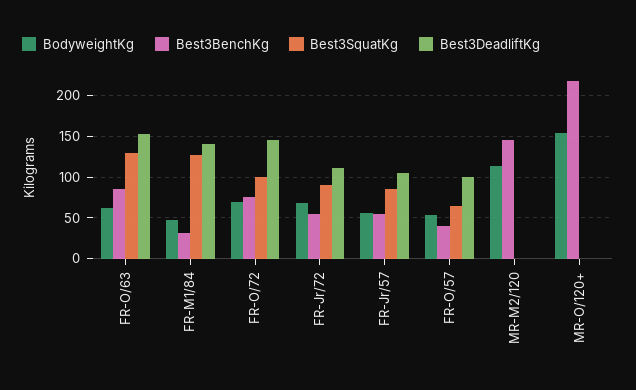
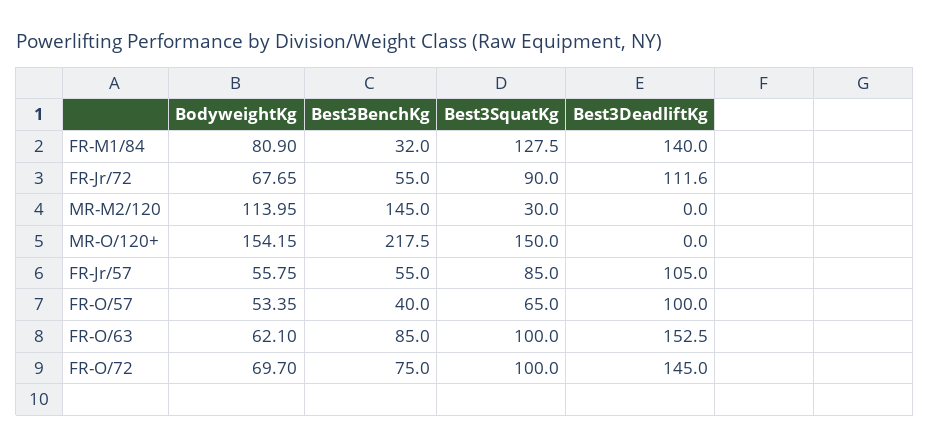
Best3SquatKg, FR-O/63: 130 -> 100
BodyweightKg, FR-M1/84: 50 -> 80.9
Best3SquatKg, MR-M2/120: 0 -> 30
Best3SquatKg, MR-O/120+: 0 -> 150

